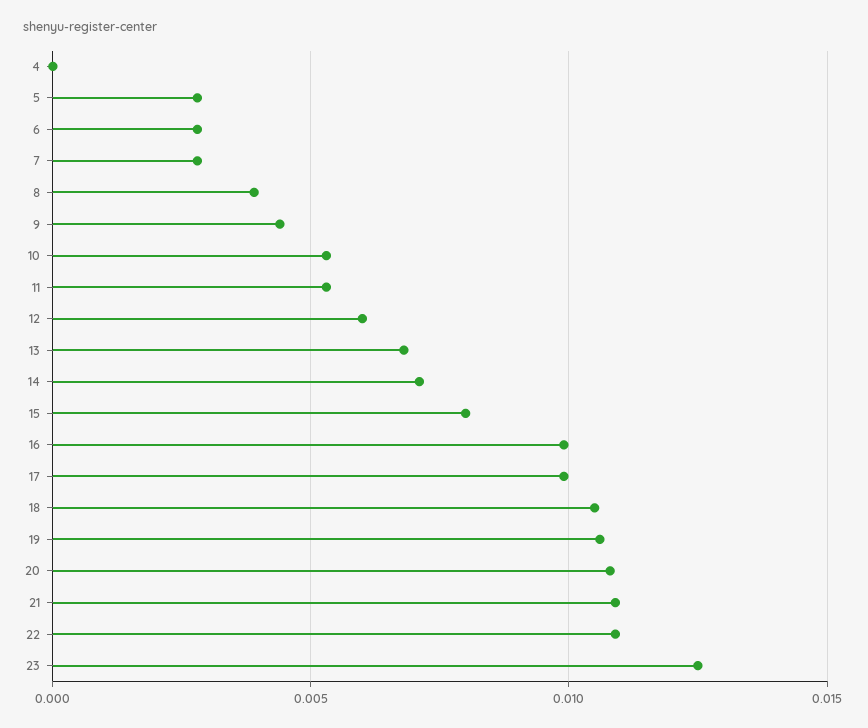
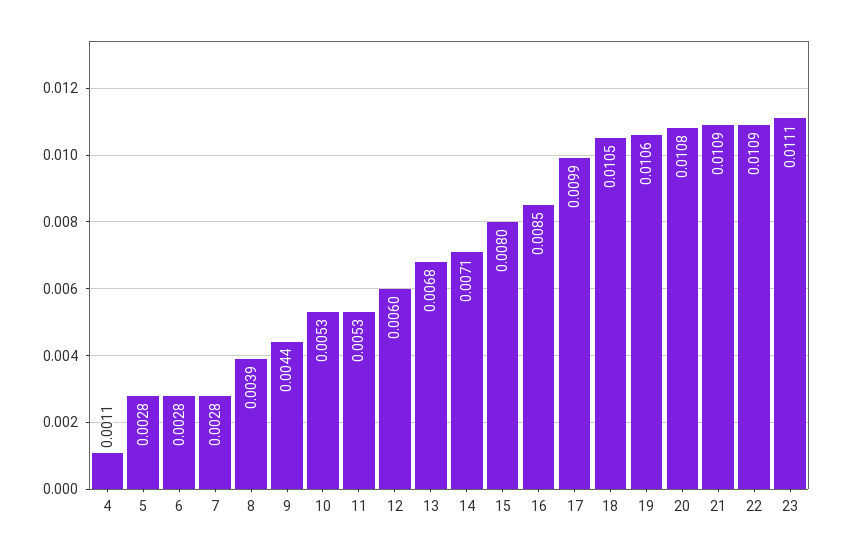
4: 0 -> 0.0011
16: 0.01 -> 0.0085
23: 0.0125 -> 0.0111

